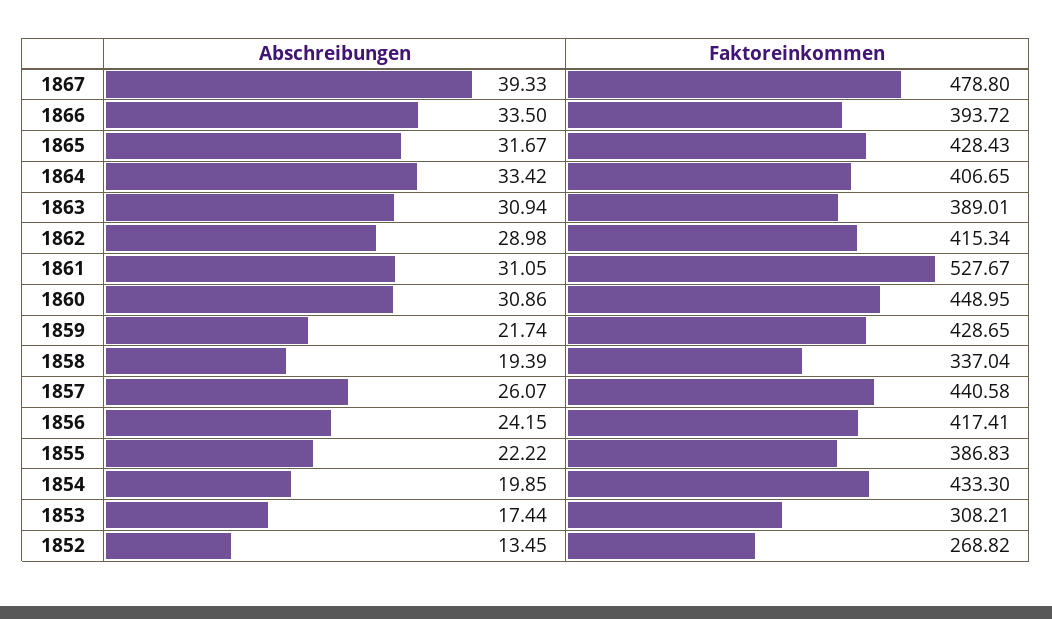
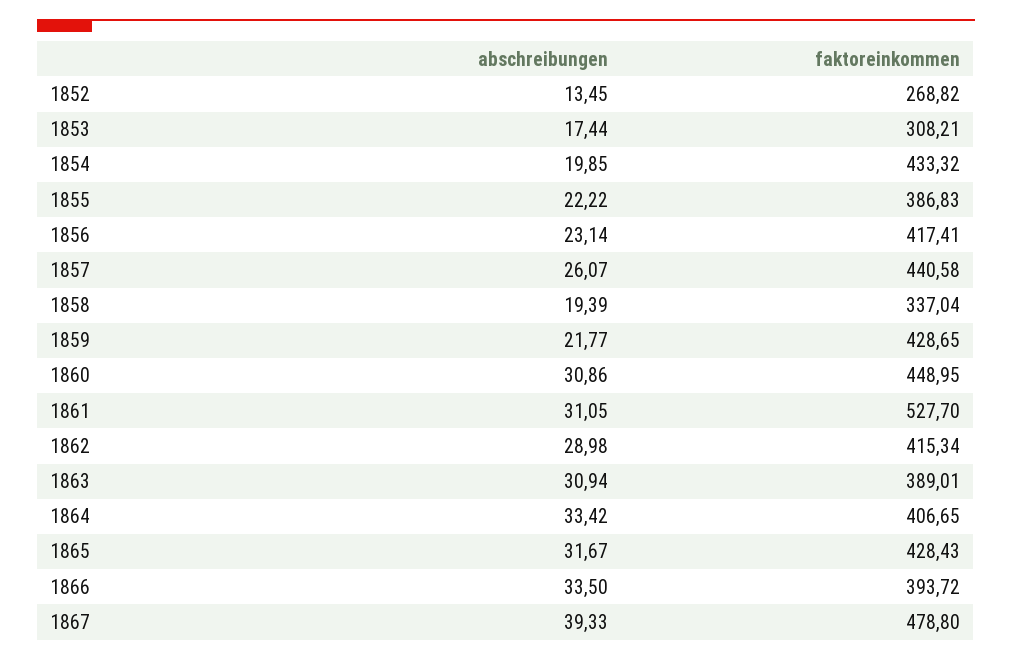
Faktoreinkommen, 1861: 527.67 -> 527.7
Abschreibungen, 1859: 21.74 -> 21.77
Abschreibungen, 1856: 24.15 -> 23.14
Faktoreinkommen, 1854: 433.3 -> 433.32

